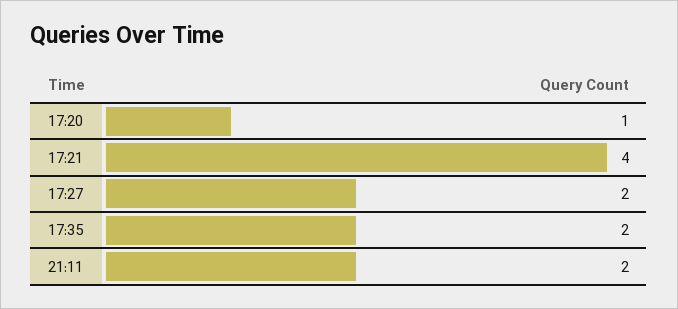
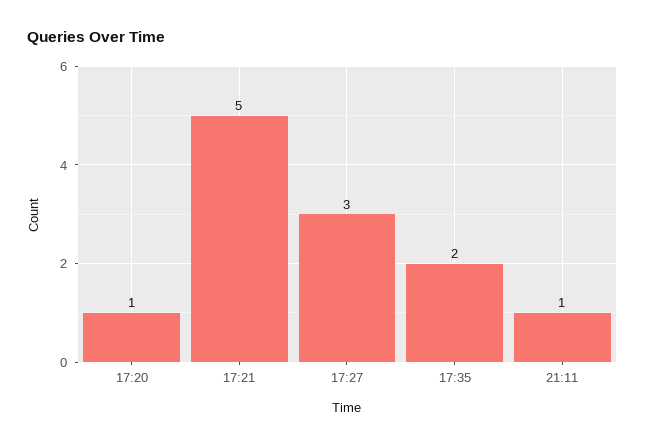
17:21: 4 -> 5
17:27: 2 -> 3
21:11: 2 -> 1

